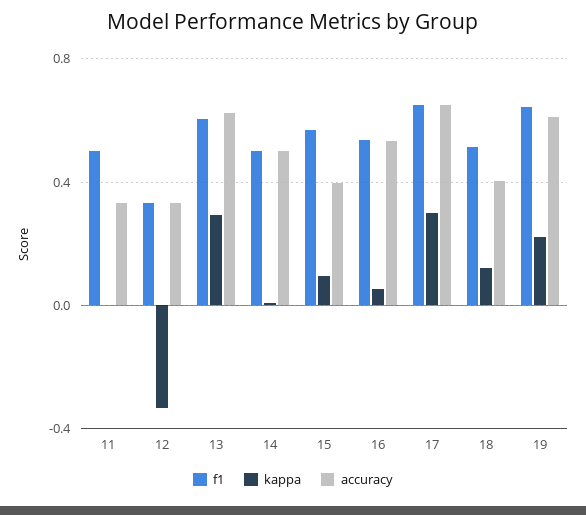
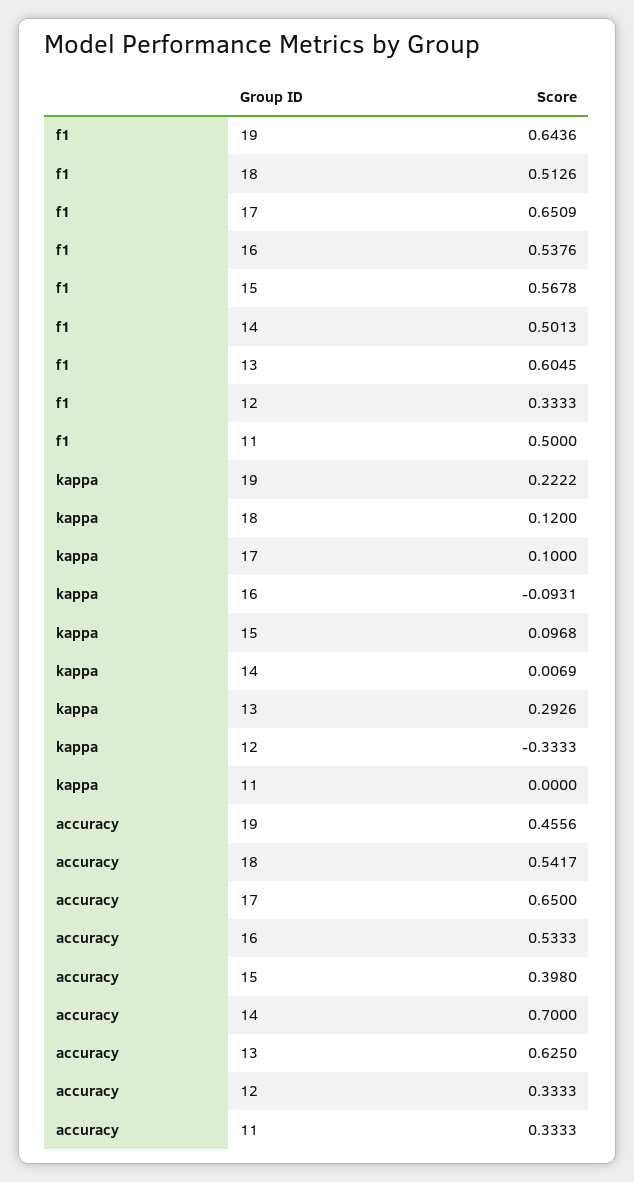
accuracy, 14: 0.5 -> 0.7
kappa, 16: 0.05 -> -0.0931
kappa, 17: 0.3 -> 0.1
accuracy, 18: 0.4 -> 0.5417
accuracy, 19: 0.6 -> 0.4556

